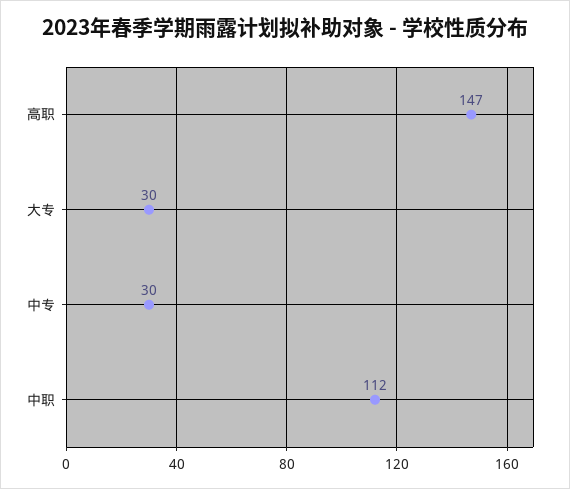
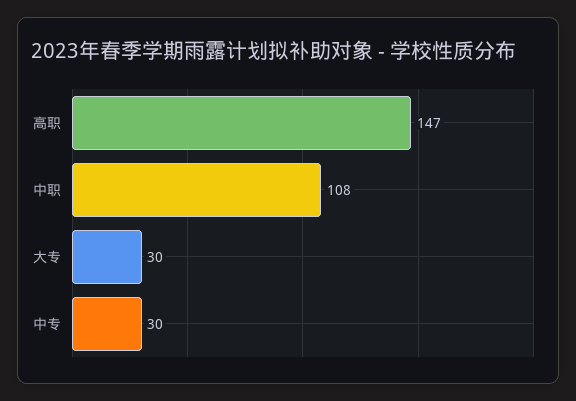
中职: 112 -> 108

